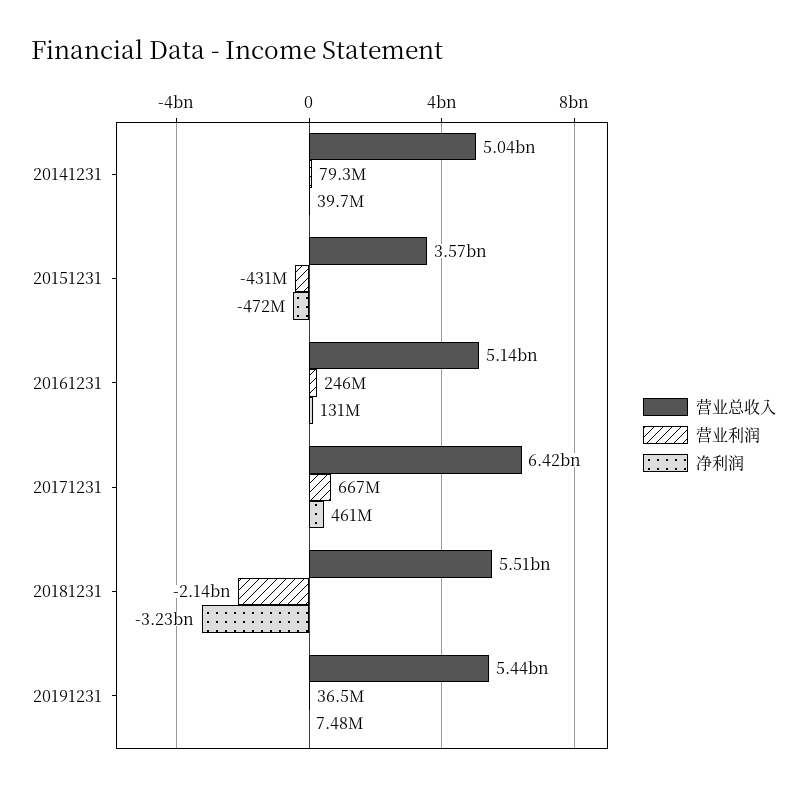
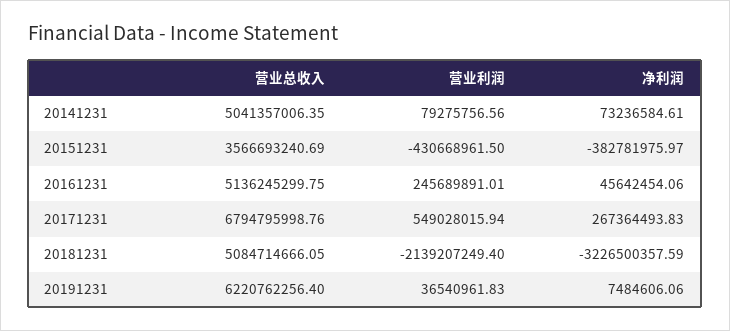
净利润, 20141231: 39700000 -> 73236584.61
净利润, 20151231: -472000000 -> -382781975.97
净利润, 20161231: 131000000 -> 45642454.06
营业总收入, 20171231: 6420000000 -> 6794795998.76
营业利润, 20171231: 667000000 -> 549028015.94
净利润, 20171231: 461000000 -> 267364493.83
营业总收入, 20181231: 5510000000 -> 5084714666.05
营业总收入, 20191231: 5440000000 -> 6220762256.4

